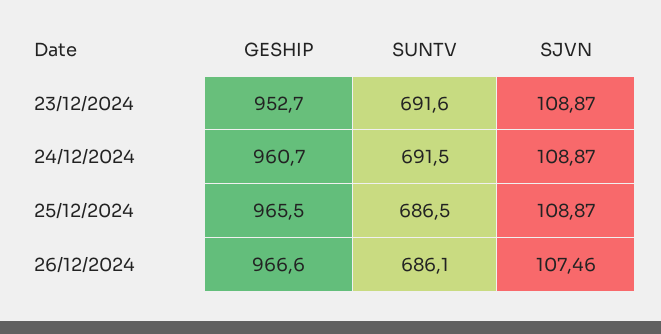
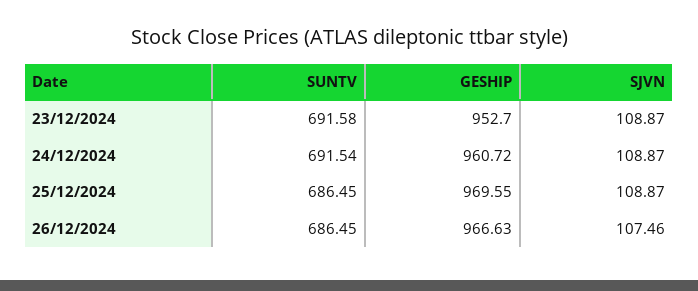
GESHIP, 25/12/2024: 965.5 -> 969.55
SUNTV, 26/12/2024: 686.1 -> 686.45

